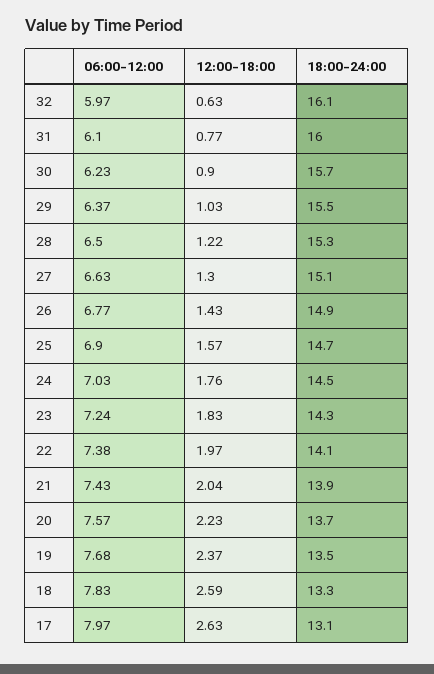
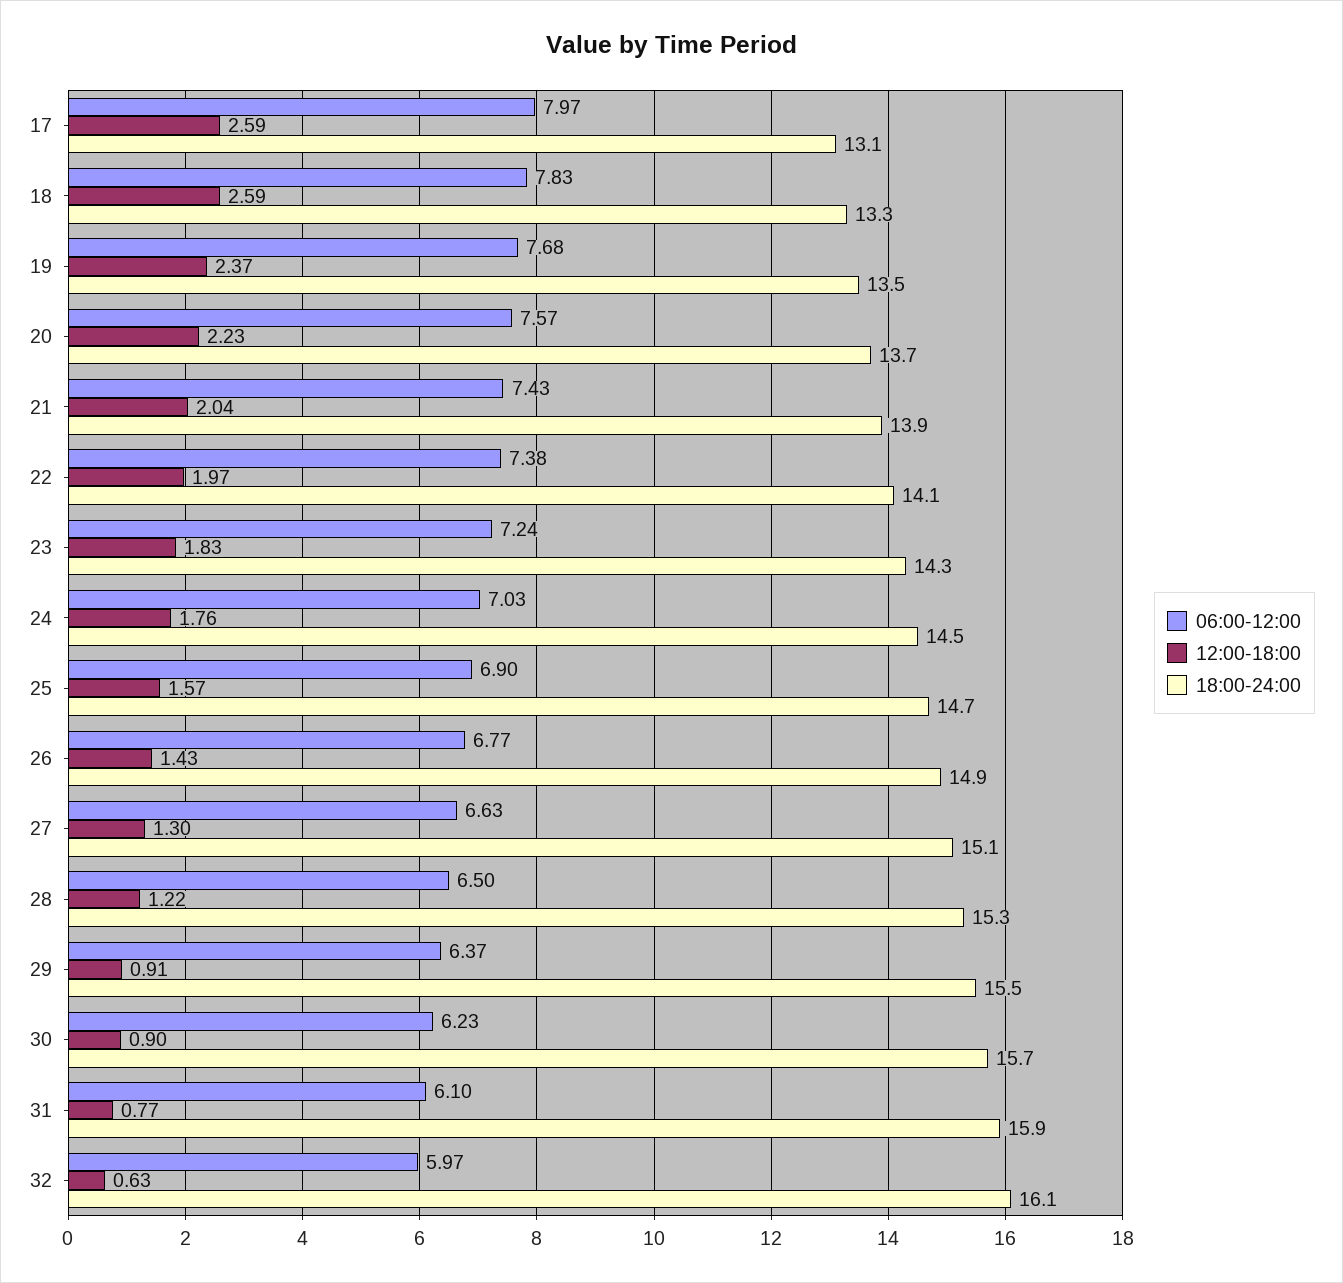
18:00-24:00, 31: 16 -> 15.9
12:00-18:00, 29: 1.03 -> 0.91
12:00-18:00, 17: 2.63 -> 2.59

